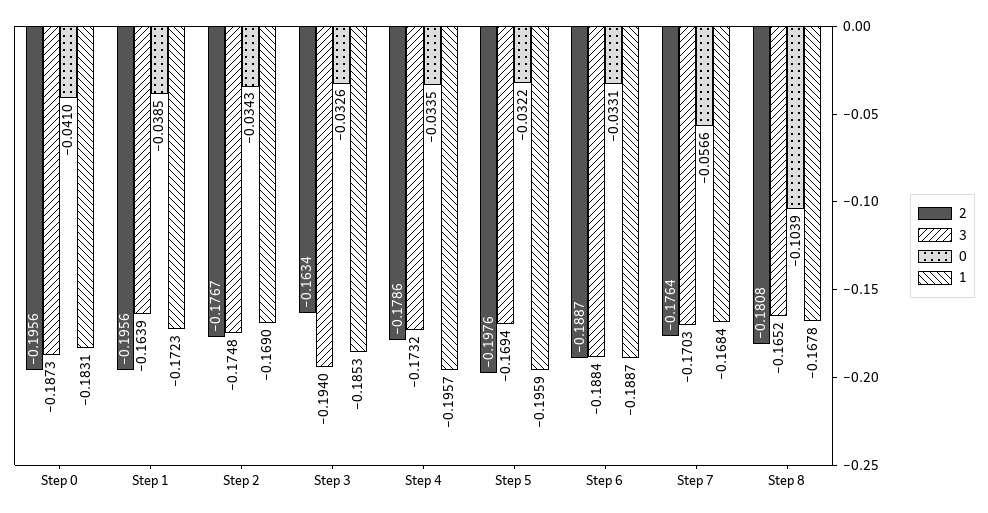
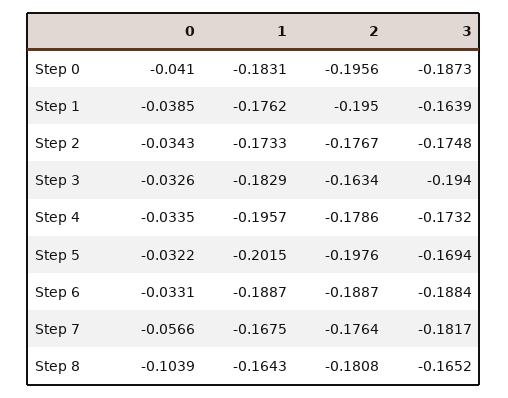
2, Step 1: -0.1956 -> -0.195
1, Step 1: -0.1723 -> -0.1762
1, Step 2: -0.169 -> -0.1733
1, Step 3: -0.1853 -> -0.1829
1, Step 5: -0.1959 -> -0.2015
3, Step 7: -0.1703 -> -0.1817
1, Step 7: -0.1684 -> -0.1675
1, Step 8: -0.1678 -> -0.1643

